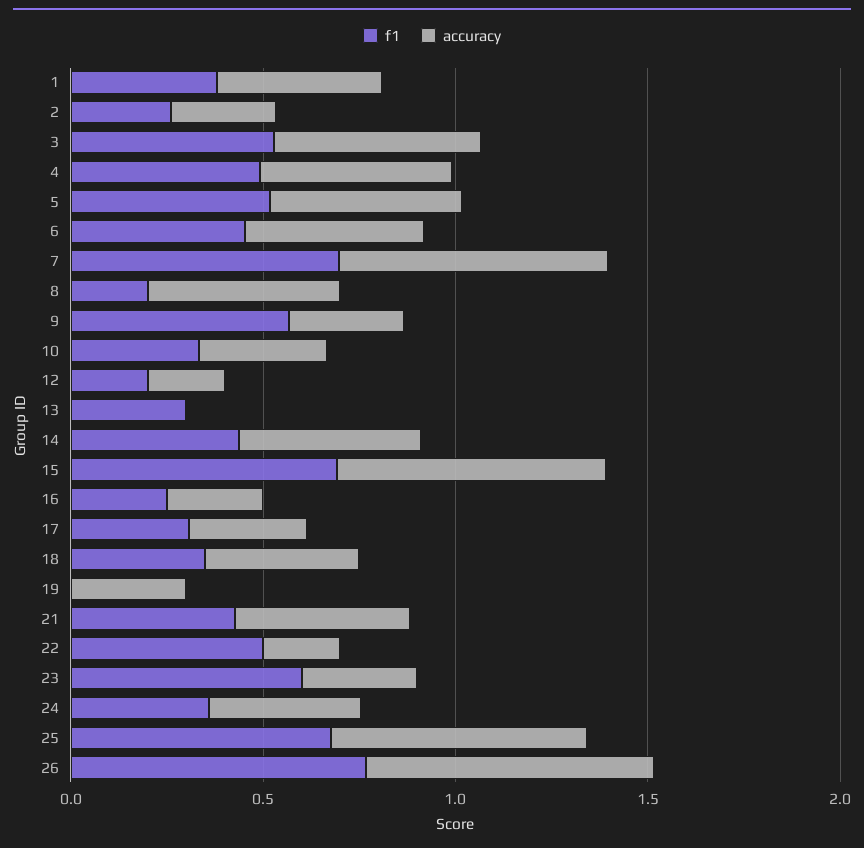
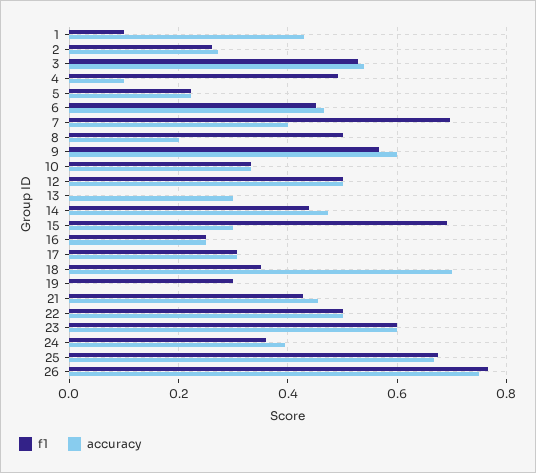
f1, 1: 0.4 -> 0.1
accuracy, 4: 0.5 -> 0.1
f1, 5: 0.5 -> 0.22
accuracy, 5: 0.5 -> 0.22
accuracy, 7: 0.7 -> 0.4
f1, 8: 0.2 -> 0.5
accuracy, 8: 0.5 -> 0.2
accuracy, 9: 0.3 -> 0.6
f1, 12: 0.2 -> 0.5
accuracy, 12: 0.2 -> 0.5
f1, 13: 0.3 -> 0
accuracy, 13: 0 -> 0.3
accuracy, 15: 0.7 -> 0.3
accuracy, 18: 0.4 -> 0.7
f1, 19: 0 -> 0.3
accuracy, 19: 0.3 -> 0
accuracy, 22: 0.2 -> 0.5
accuracy, 23: 0.3 -> 0.6

